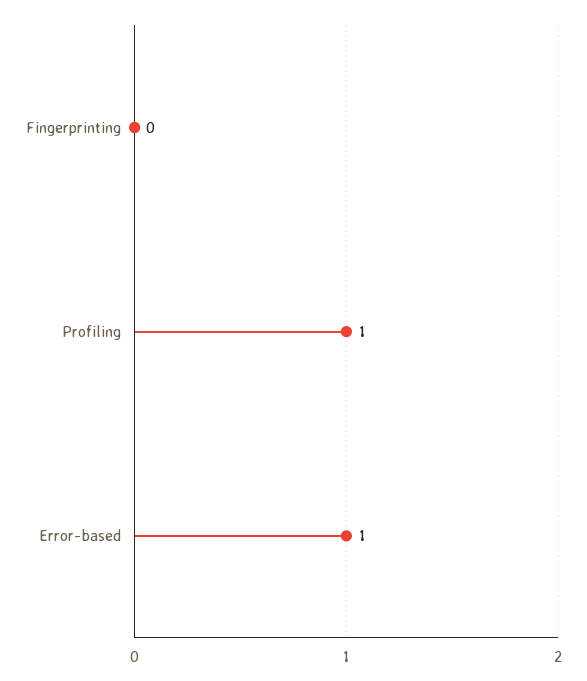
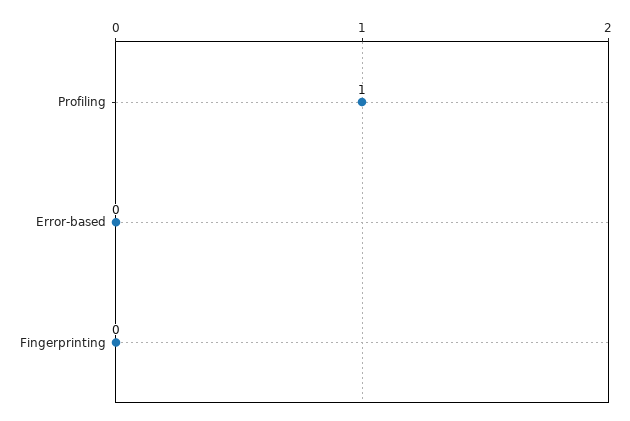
Error-based: 1 -> 0

